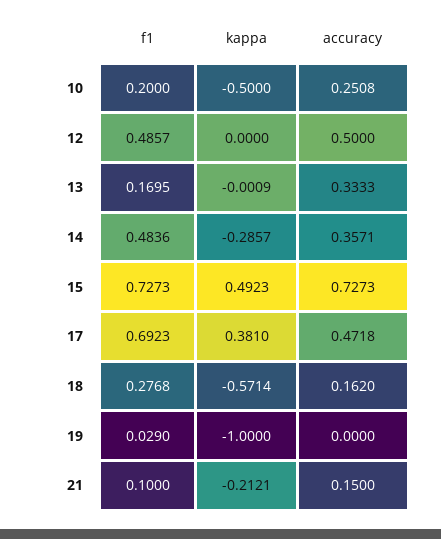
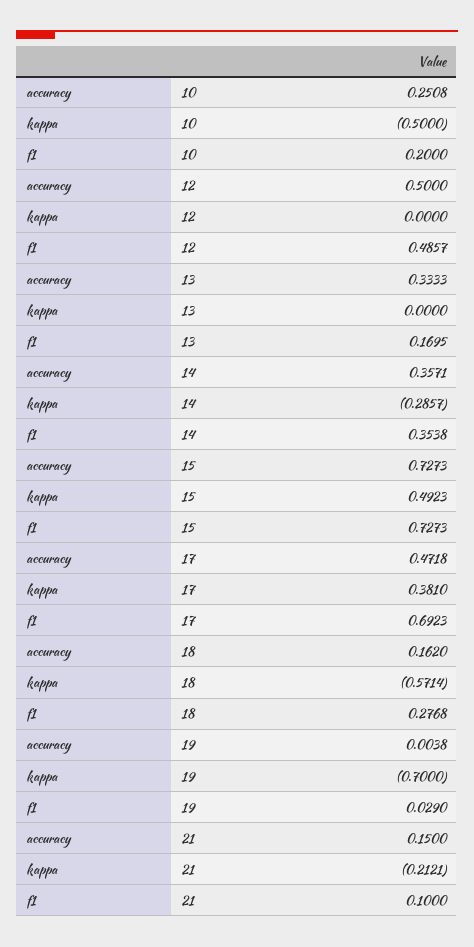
kappa, 13: -0.0009 -> 0
f1, 14: 0.4836 -> 0.3538
kappa, 19: -1 -> -0.7
accuracy, 19: 0 -> 0.0038

